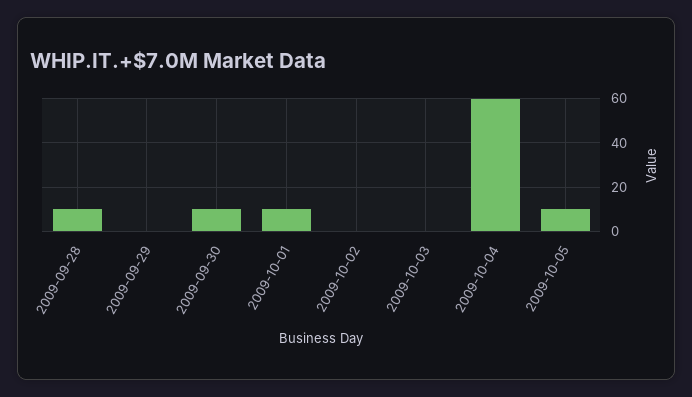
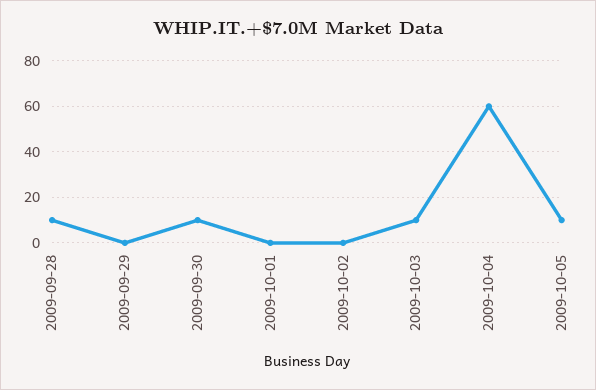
2009-10-01: 10 -> 0
2009-10-03: 0 -> 10

